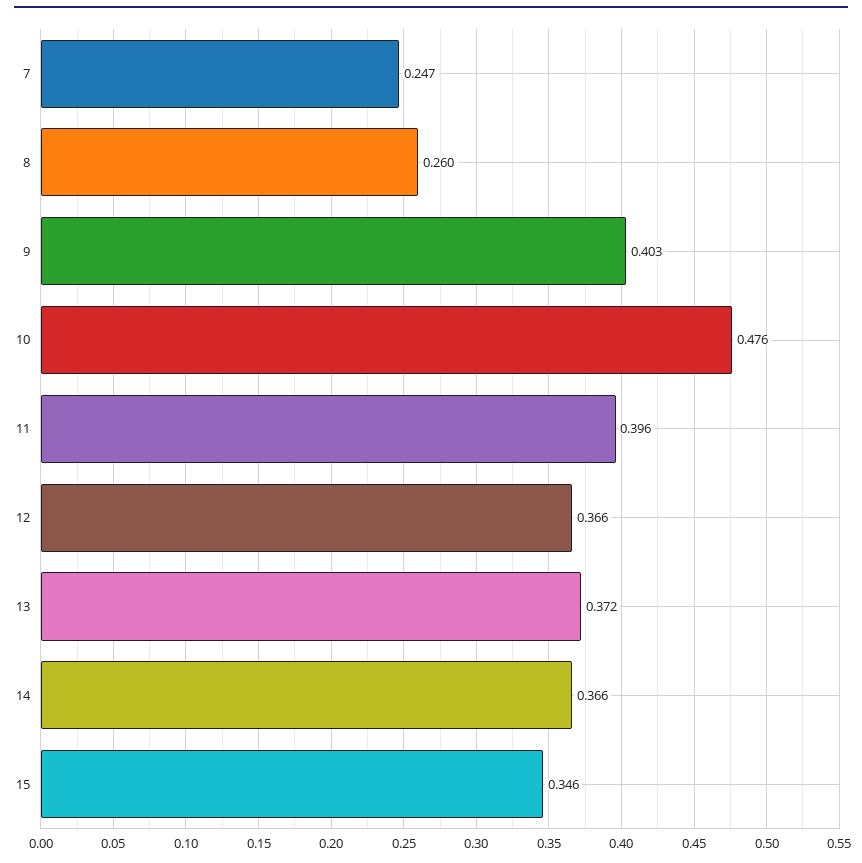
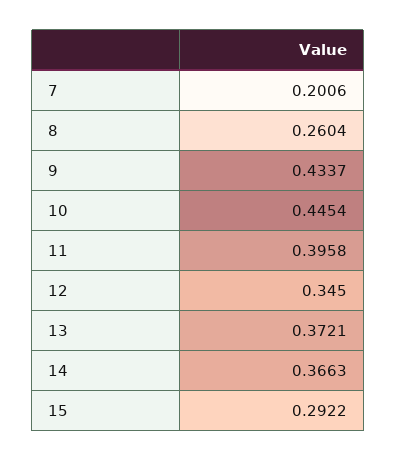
7: 0.247 -> 0.2006
9: 0.403 -> 0.4337
10: 0.476 -> 0.4454
12: 0.366 -> 0.345
15: 0.346 -> 0.2922

